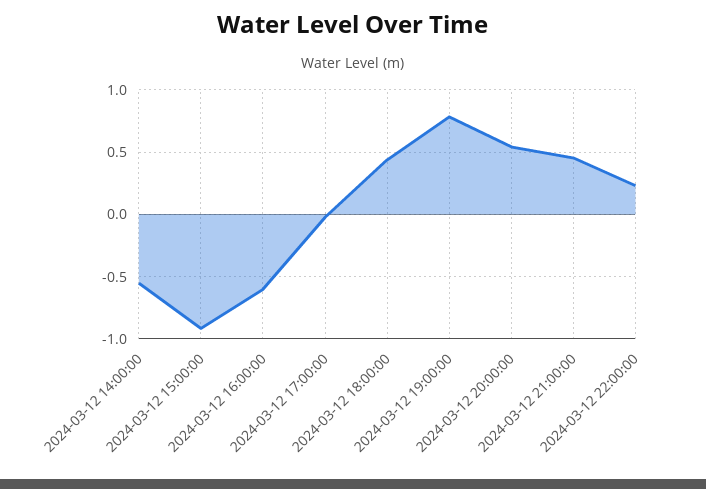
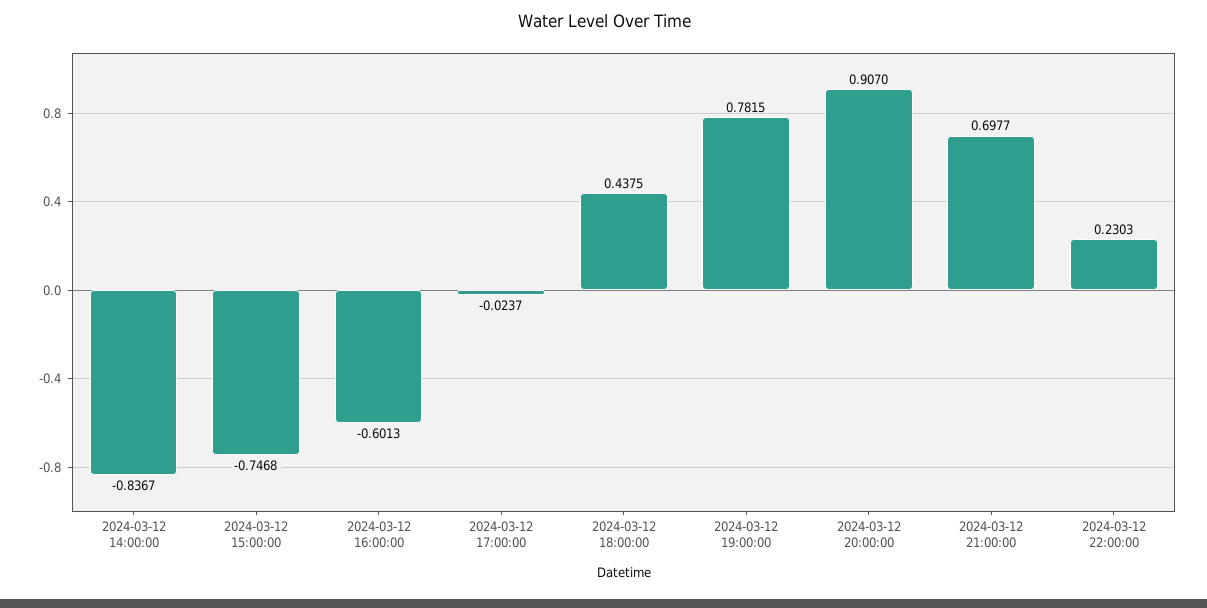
2024-03-12 14:00:00: -0.55 -> -0.8367
2024-03-12 15:00:00: -0.9 -> -0.7468
2024-03-12 20:00:00: 0.55 -> 0.907
2024-03-12 21:00:00: 0.45 -> 0.6977

